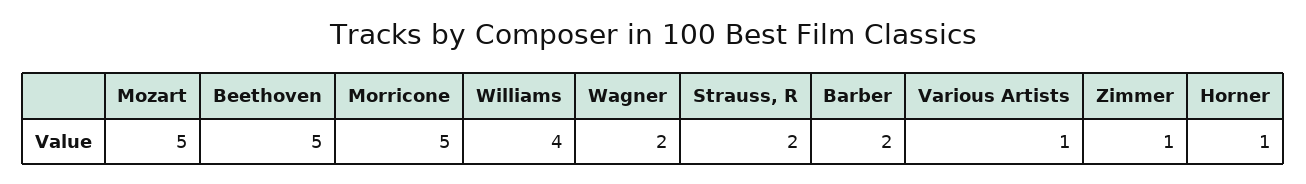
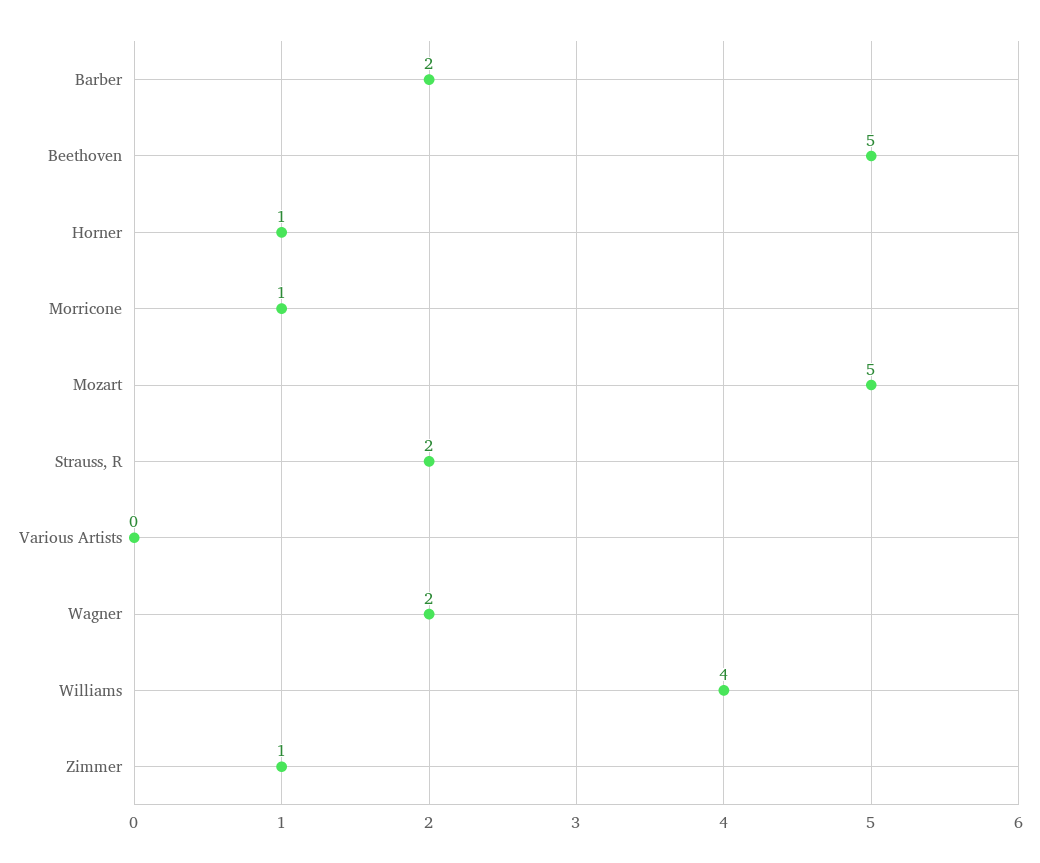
Morricone: 5 -> 1
Various Artists: 1 -> 0

